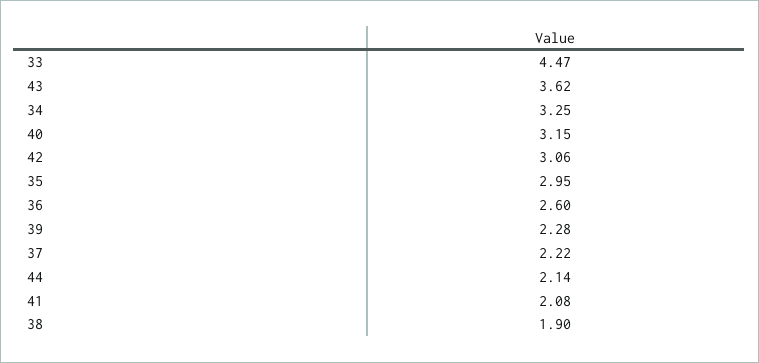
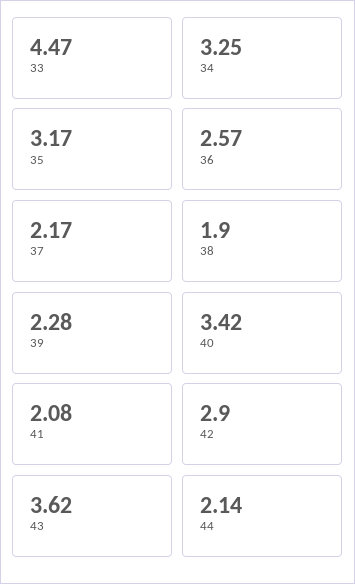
40: 3.15 -> 3.42
42: 3.06 -> 2.9
35: 2.95 -> 3.17
36: 2.6 -> 2.57
37: 2.22 -> 2.17

